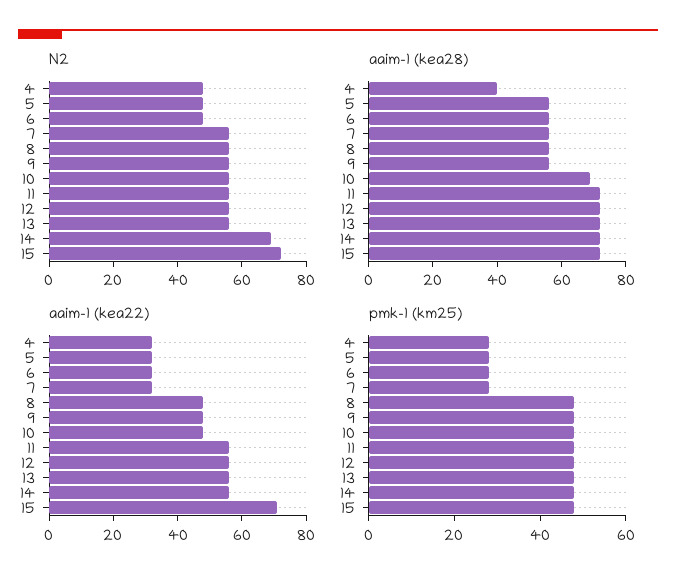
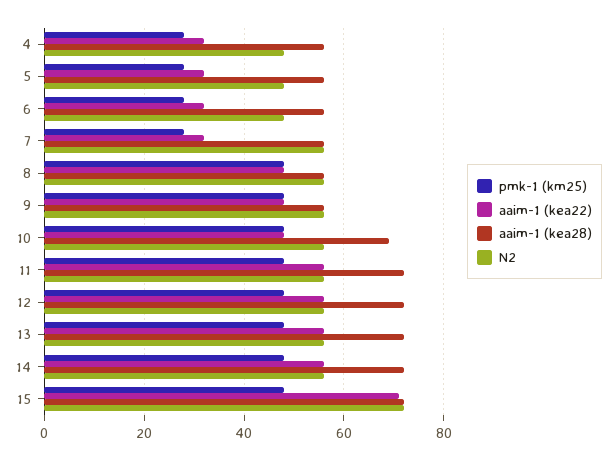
N2, 14: 70 -> 55
aaim-1 (kea28), 4: 40 -> 55

